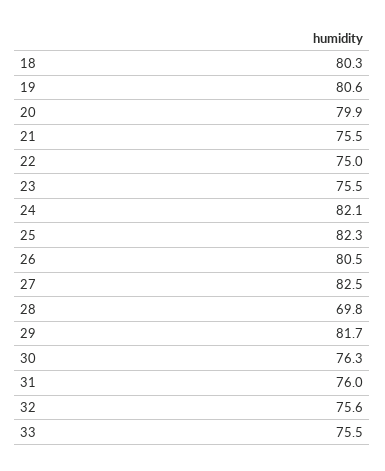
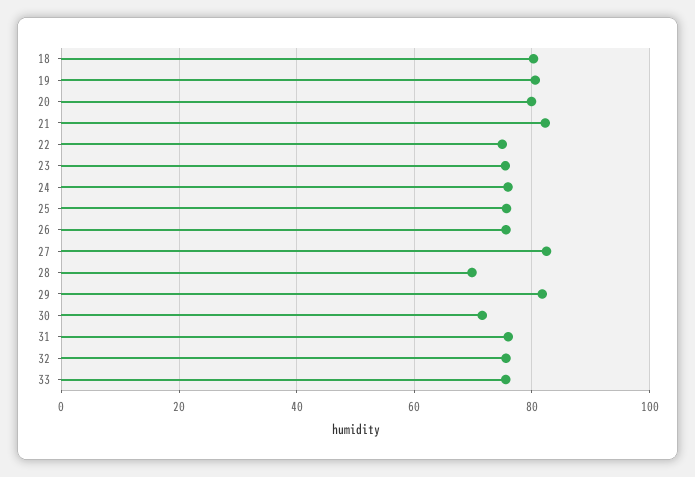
21: 75.5 -> 82
24: 82.1 -> 76
25: 82.3 -> 76
26: 80.5 -> 76
30: 76.3 -> 72

